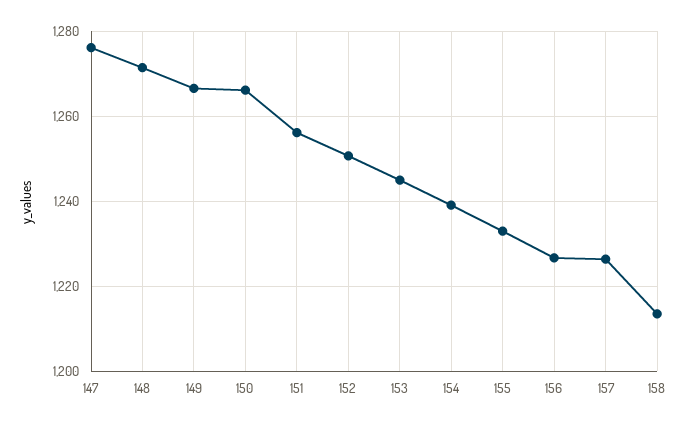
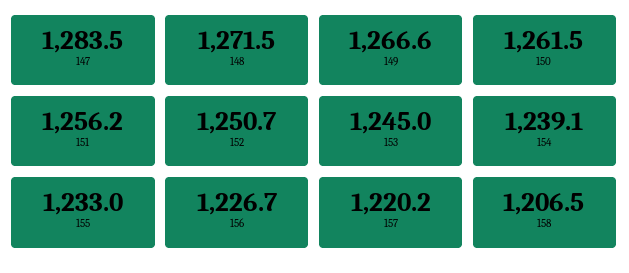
147: 1276 -> 1283.5
150: 1266 -> 1261.5
157: 1226 -> 1220.2
158: 1214 -> 1206.5

